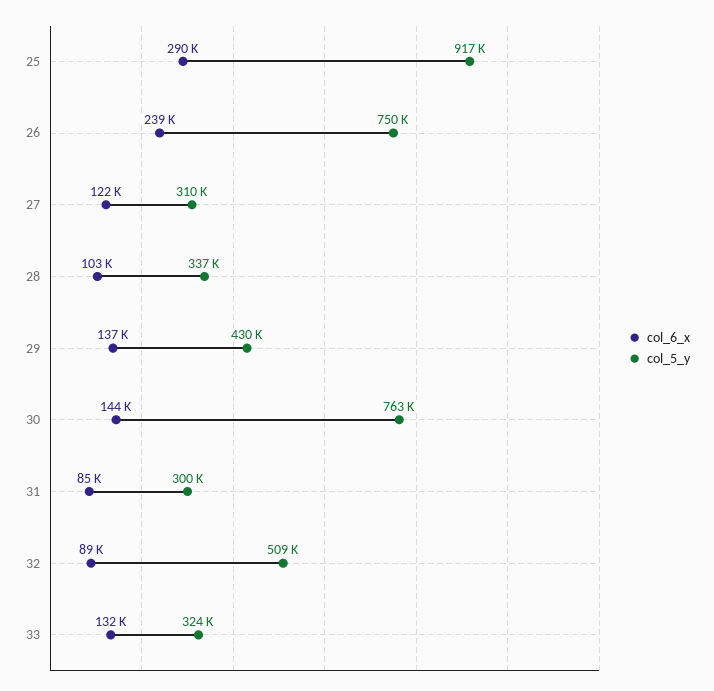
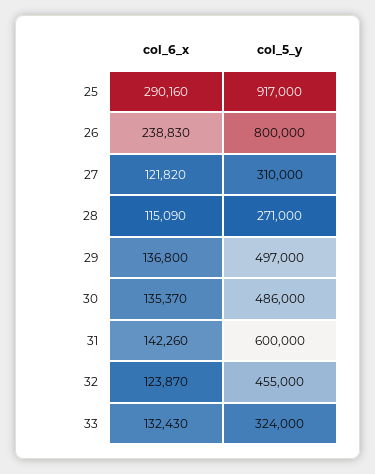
col_5_y, 26: 750000 -> 800000
col_6_x, 28: 103000 -> 115090
col_5_y, 28: 337000 -> 271000
col_5_y, 29: 430000 -> 497000
col_6_x, 30: 144000 -> 135370
col_5_y, 30: 763000 -> 486000
col_6_x, 31: 85000 -> 142260
col_5_y, 31: 300000 -> 600000
col_6_x, 32: 89000 -> 123870
col_5_y, 32: 509000 -> 455000

